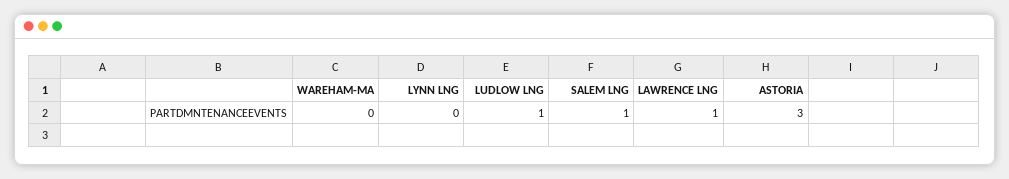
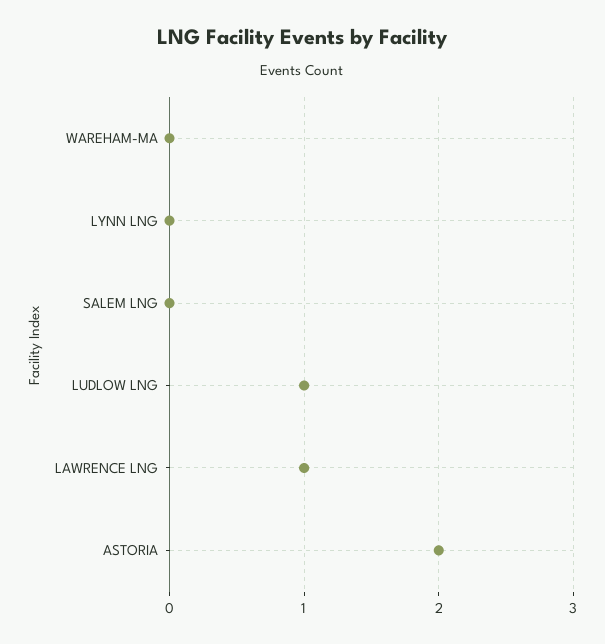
SALEM LNG: 1 -> 0
ASTORIA: 3 -> 2

